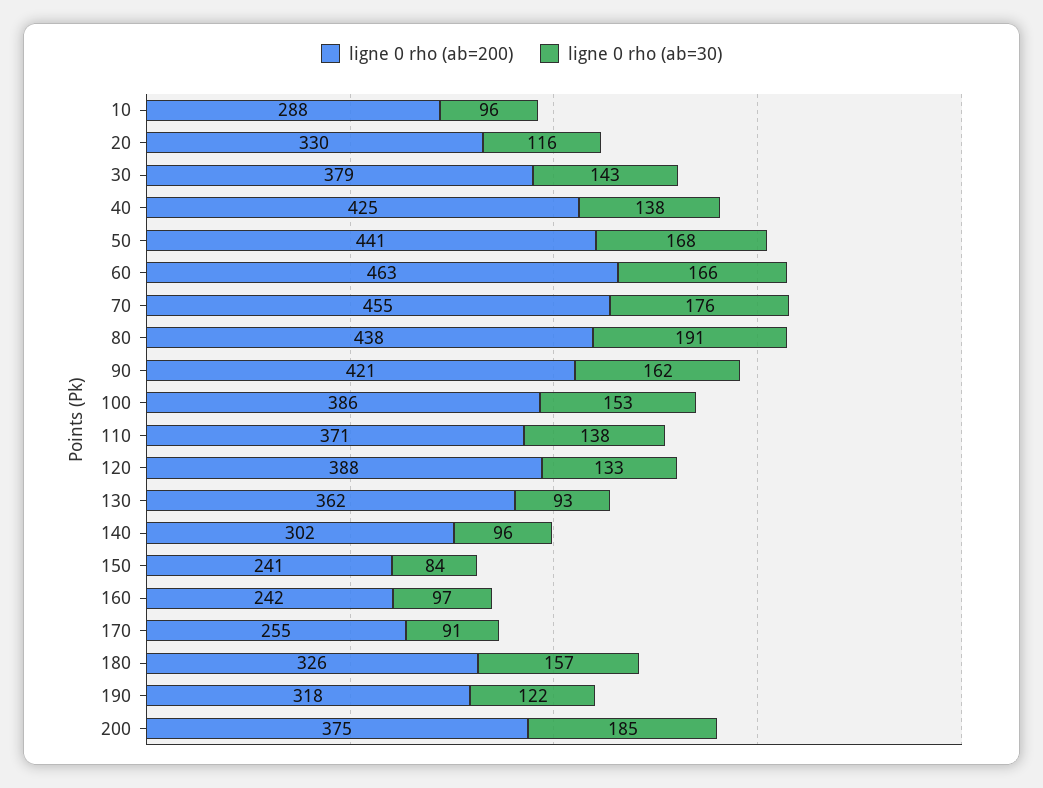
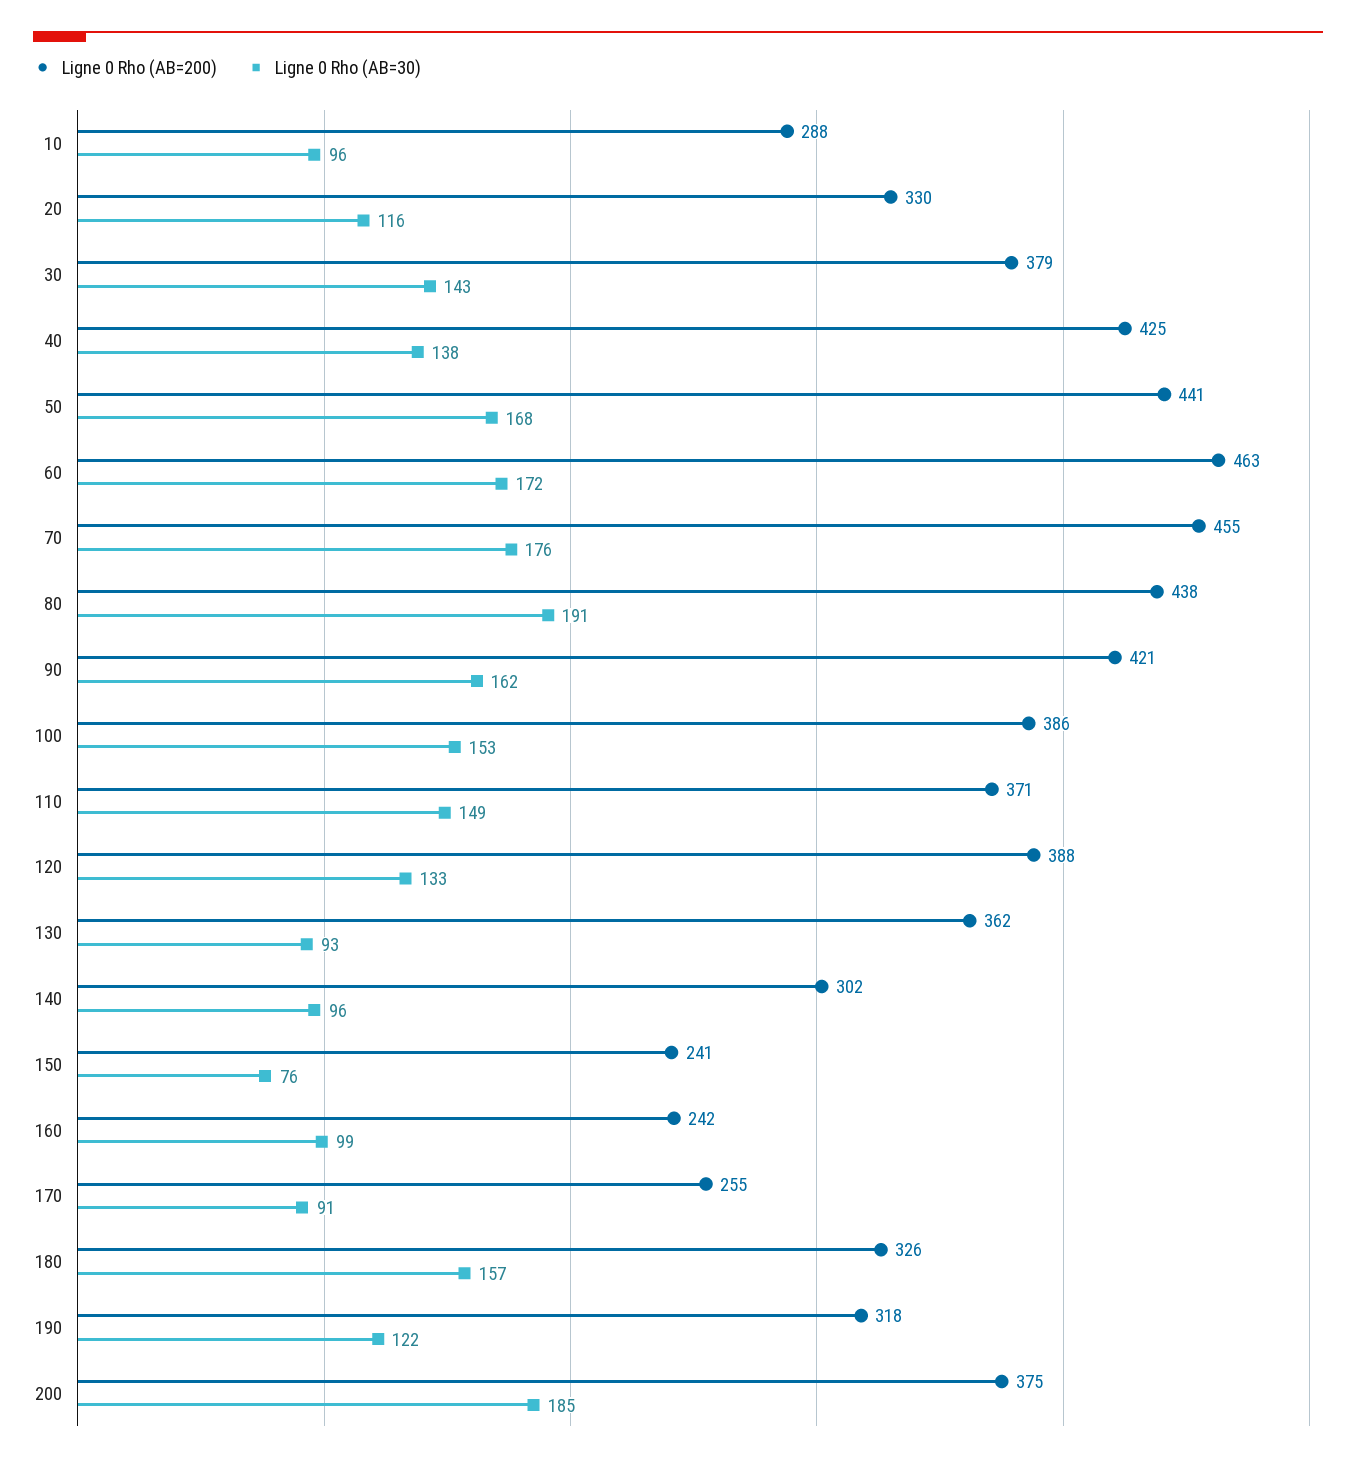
ligne 0 rho (ab=30), 60: 166 -> 172
ligne 0 rho (ab=30), 110: 138 -> 149
ligne 0 rho (ab=30), 150: 84 -> 76
ligne 0 rho (ab=30), 160: 97 -> 99

